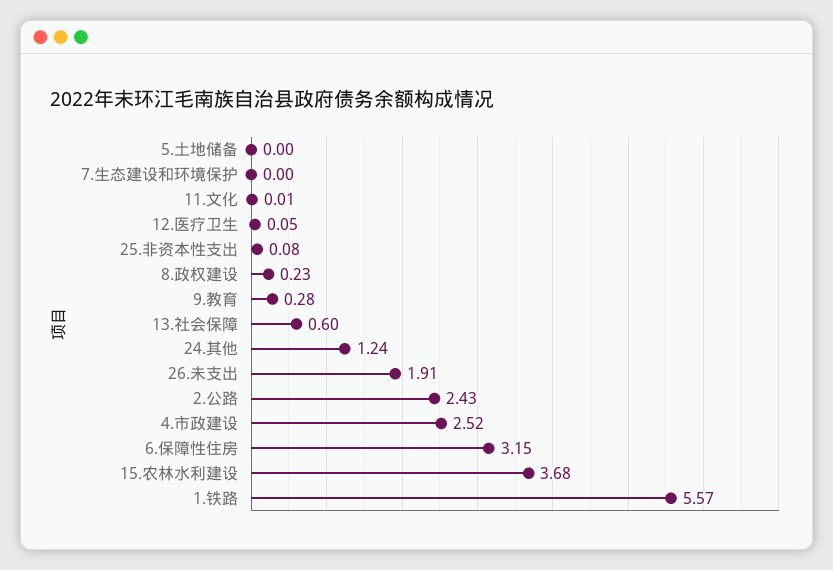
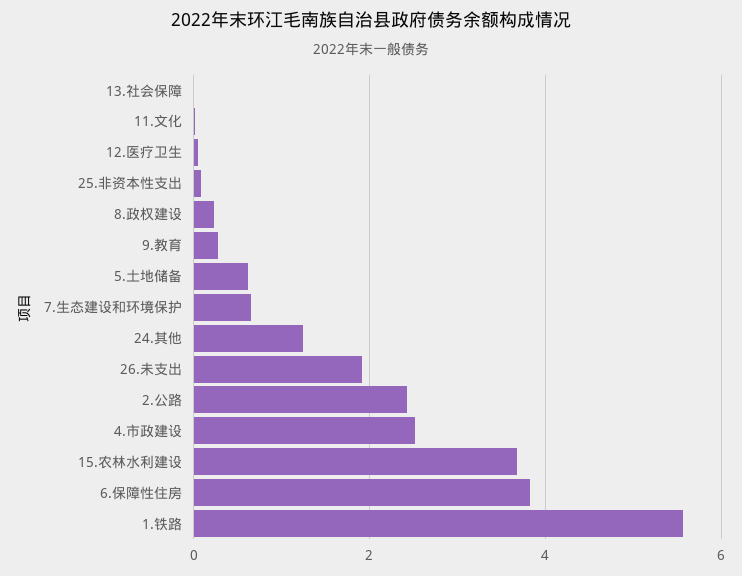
5.土地储备: 0 -> 0.6
7.生态建设和环境保护: 0 -> 0.6
13.社会保障: 0.6 -> 0
6.保障性住房: 3.15 -> 3.8

